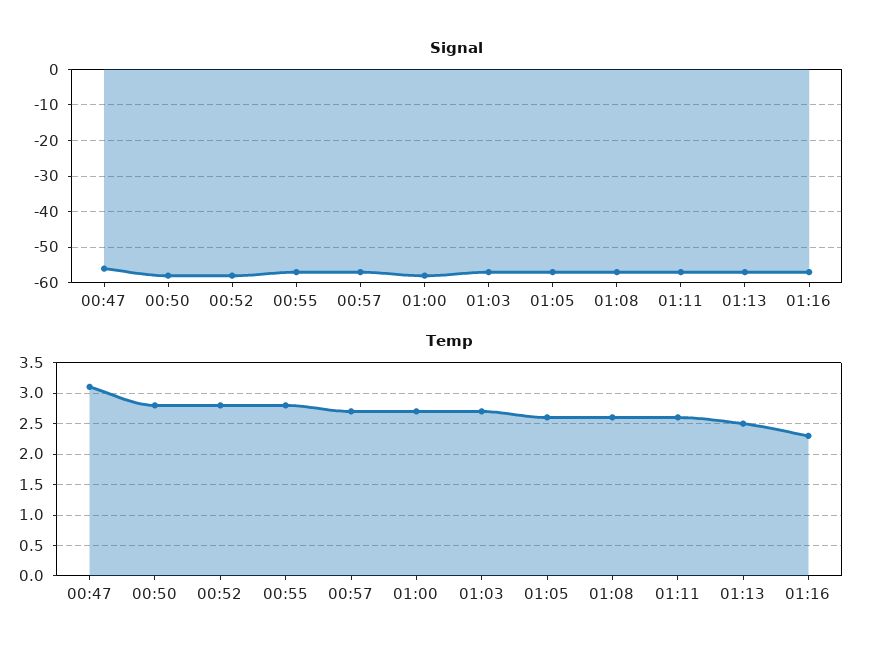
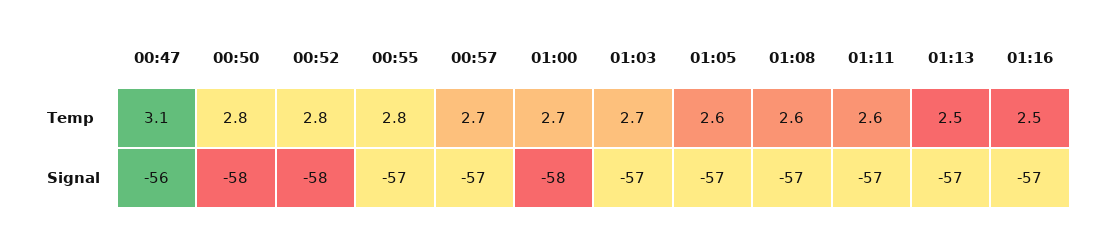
Temp, 01:16: 2.3 -> 2.5

